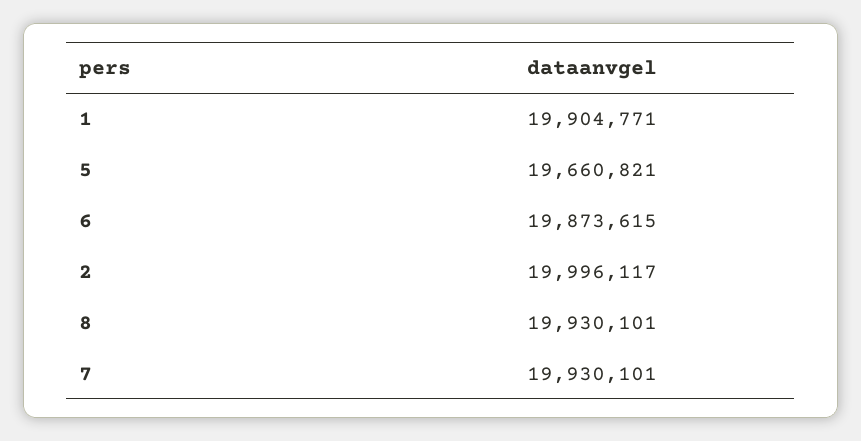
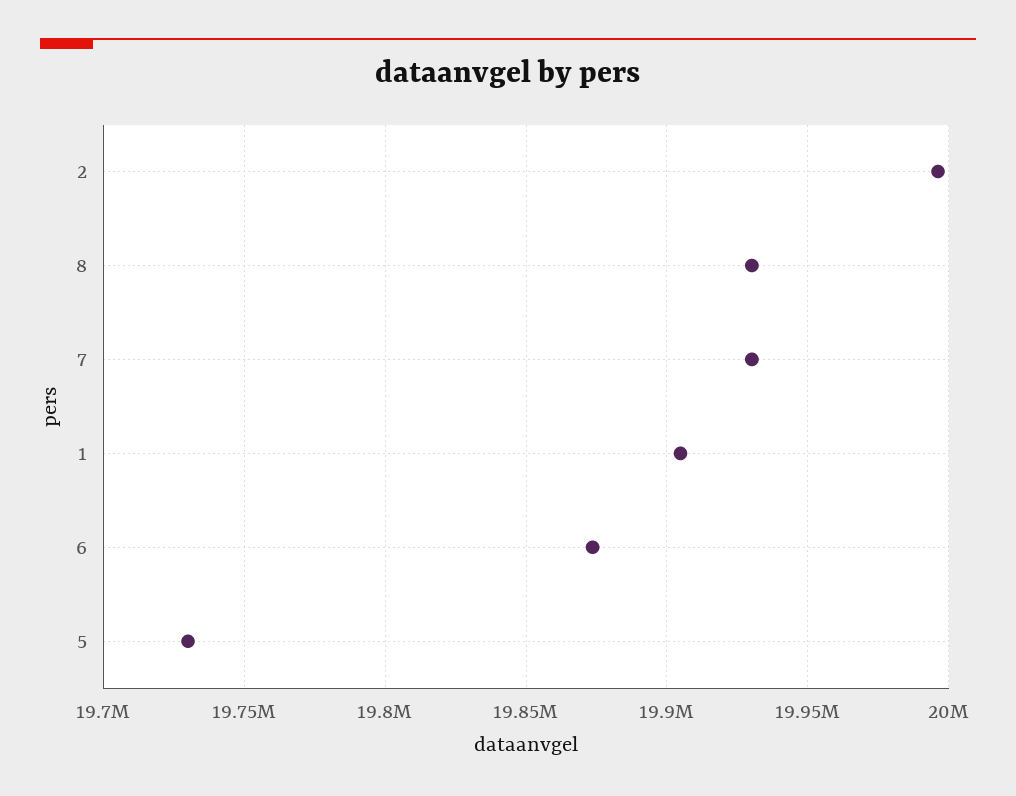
5: 19660821 -> 19730000

